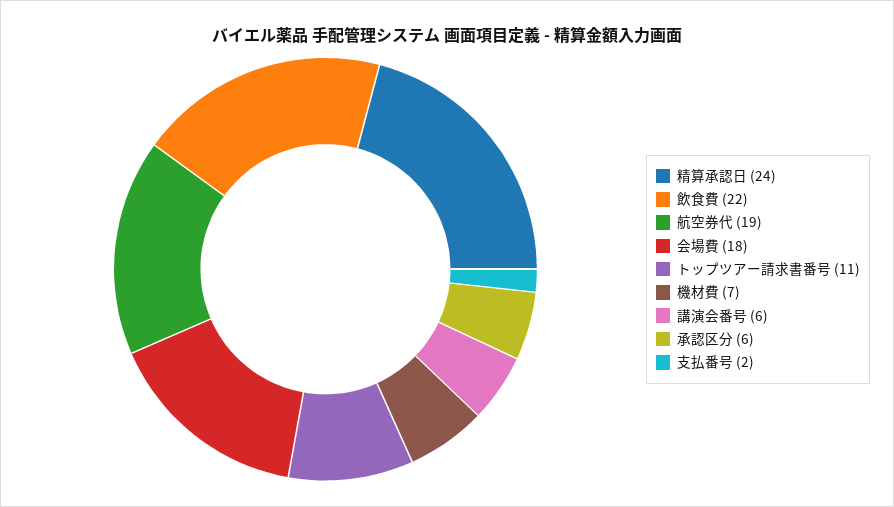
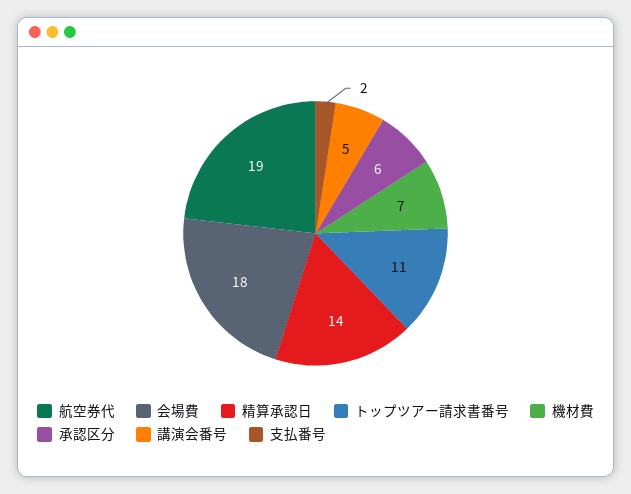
精算承認日: 24 -> 14
飲食費: 22 -> none
講演会番号: 6 -> 5

